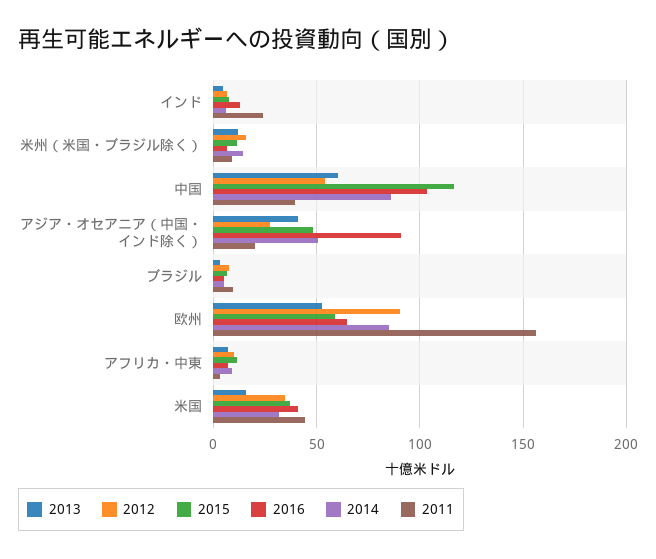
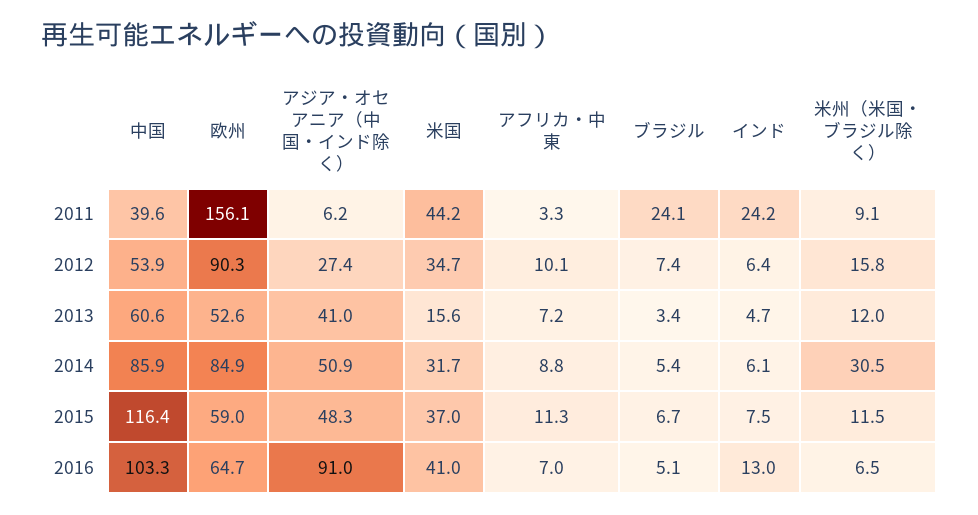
2014, 米州（米国・ブラジル除く）: 15 -> 30.5
2011, アジア・オセアニア（中国・インド除く）: 20 -> 6.2
2011, ブラジル: 10 -> 24.1

